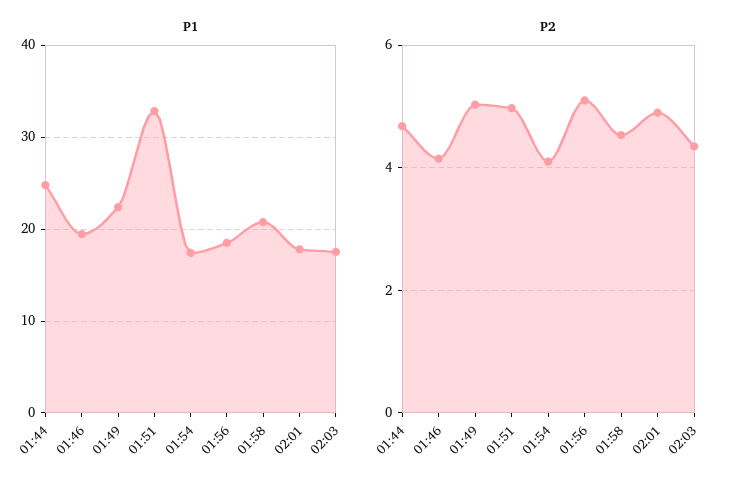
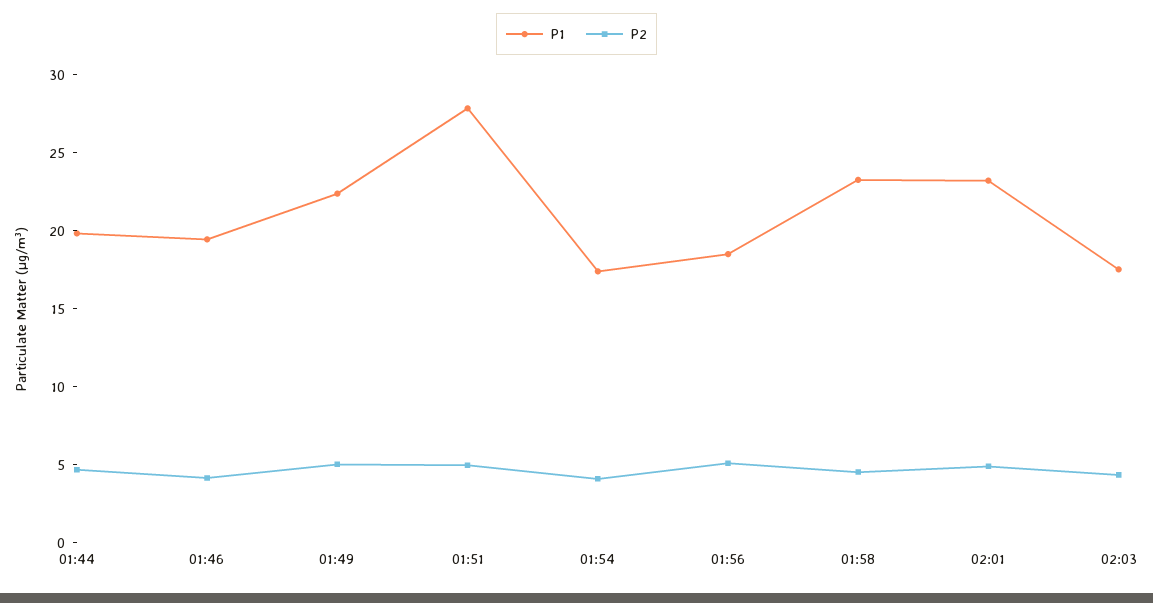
P1, 01:44: 25 -> 20
P1, 01:51: 33 -> 28
P1, 01:58: 21 -> 23
P1, 02:01: 18 -> 23

